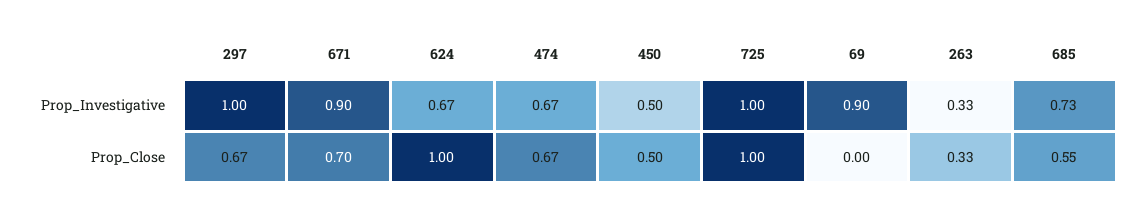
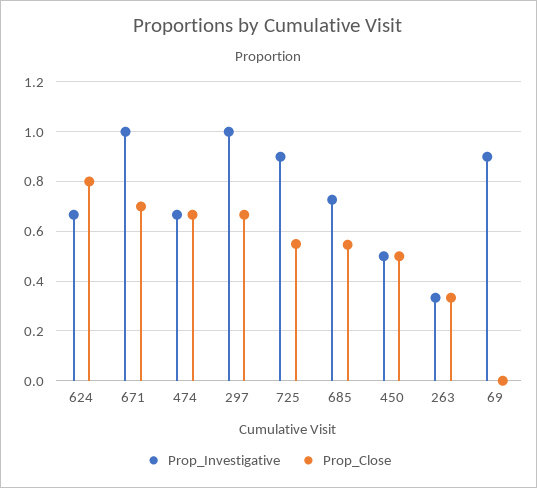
Prop_Investigative, 671: 0.9 -> 1
Prop_Investigative, 725: 1 -> 0.9
Prop_Close, 624: 1 -> 0.8
Prop_Close, 725: 1 -> 0.55

